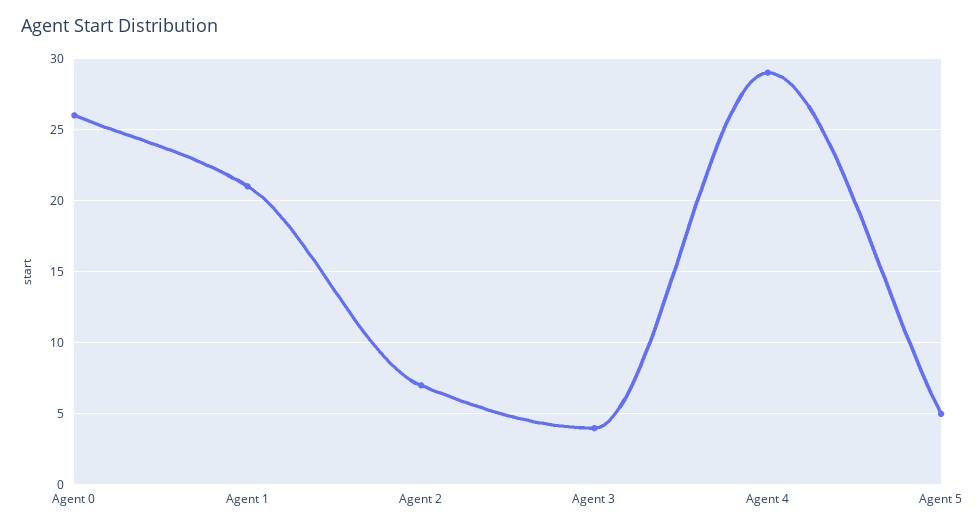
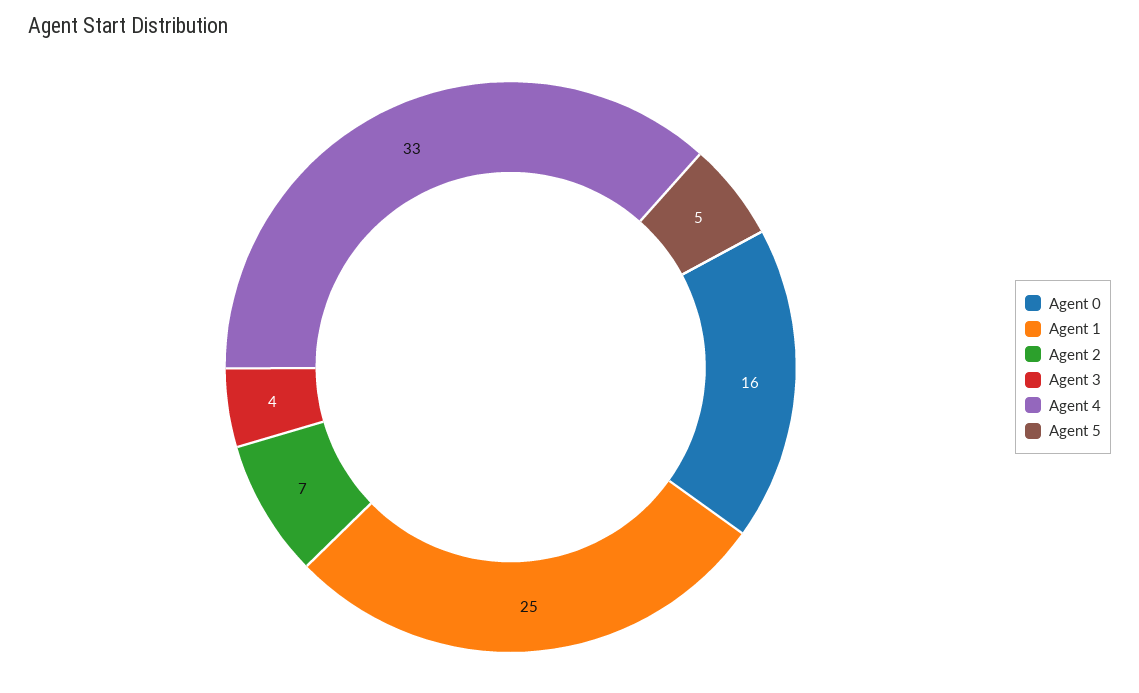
Agent 0: 26 -> 16
Agent 1: 21 -> 25
Agent 4: 29 -> 33

